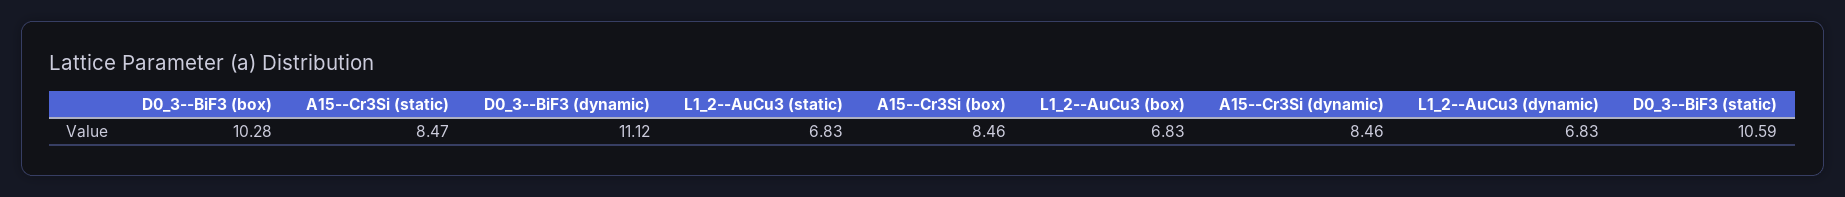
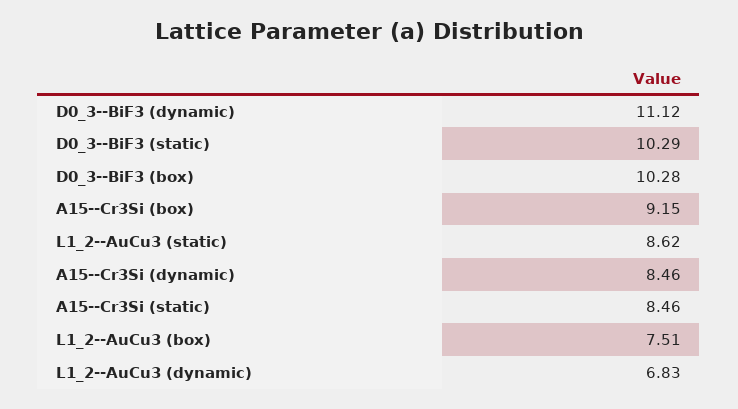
A15--Cr3Si (static): 8.47 -> 8.46
L1_2--AuCu3 (static): 6.83 -> 8.62
A15--Cr3Si (box): 8.46 -> 9.15
L1_2--AuCu3 (box): 6.83 -> 7.51
D0_3--BiF3 (static): 10.59 -> 10.29

